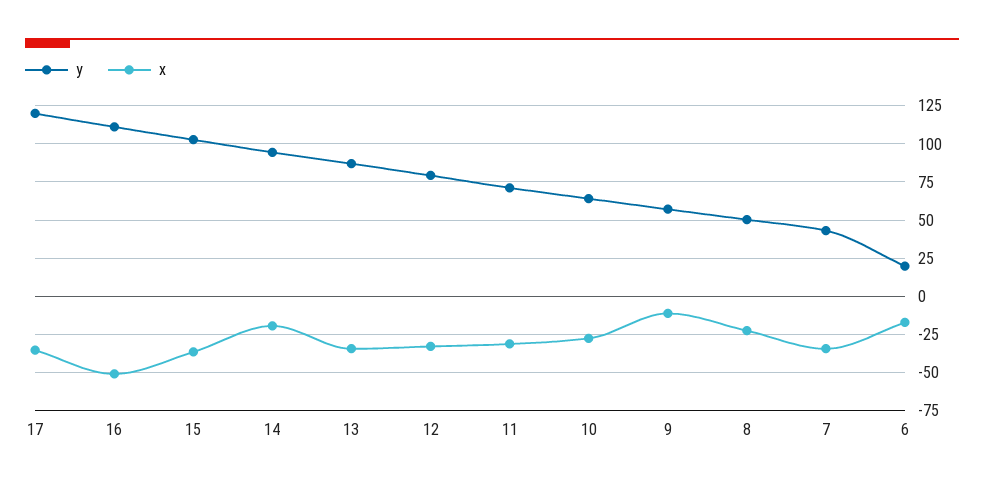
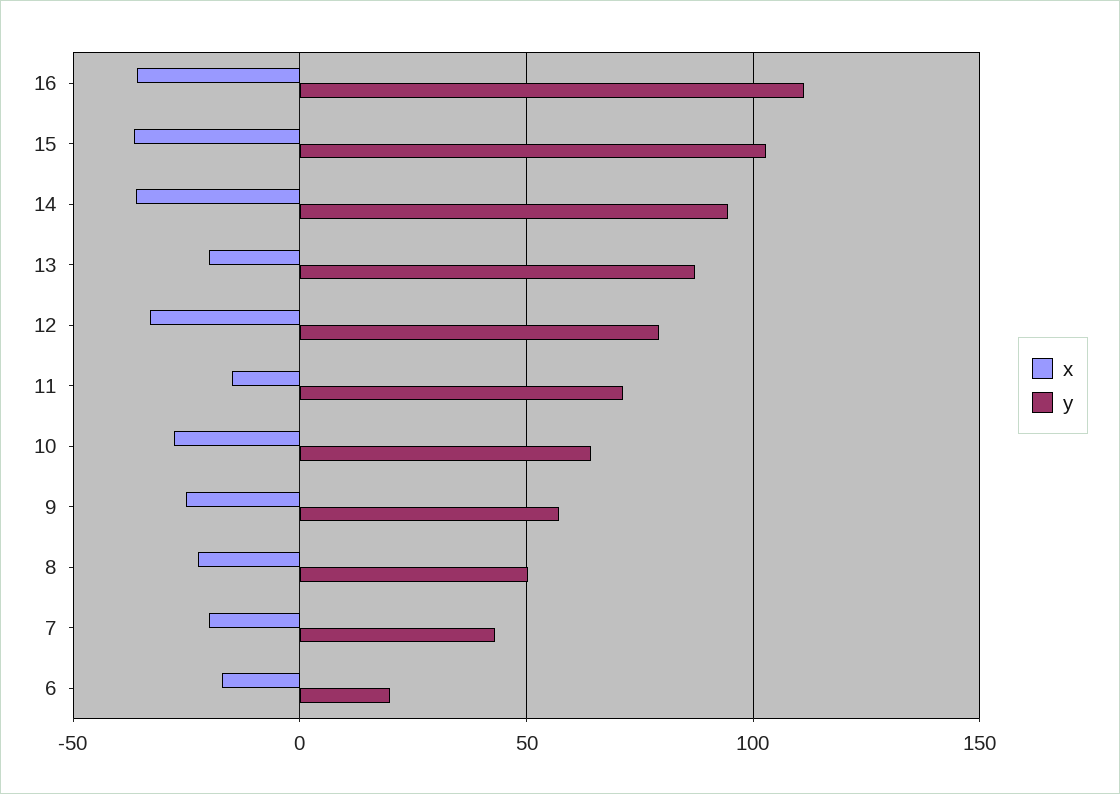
y, 17: 120 -> none
x, 17: -35 -> none
x, 16: -50 -> -35
x, 14: -20 -> -35
x, 13: -35 -> -20
x, 11: -30 -> -15
x, 9: -10 -> -25
x, 7: -35 -> -20

